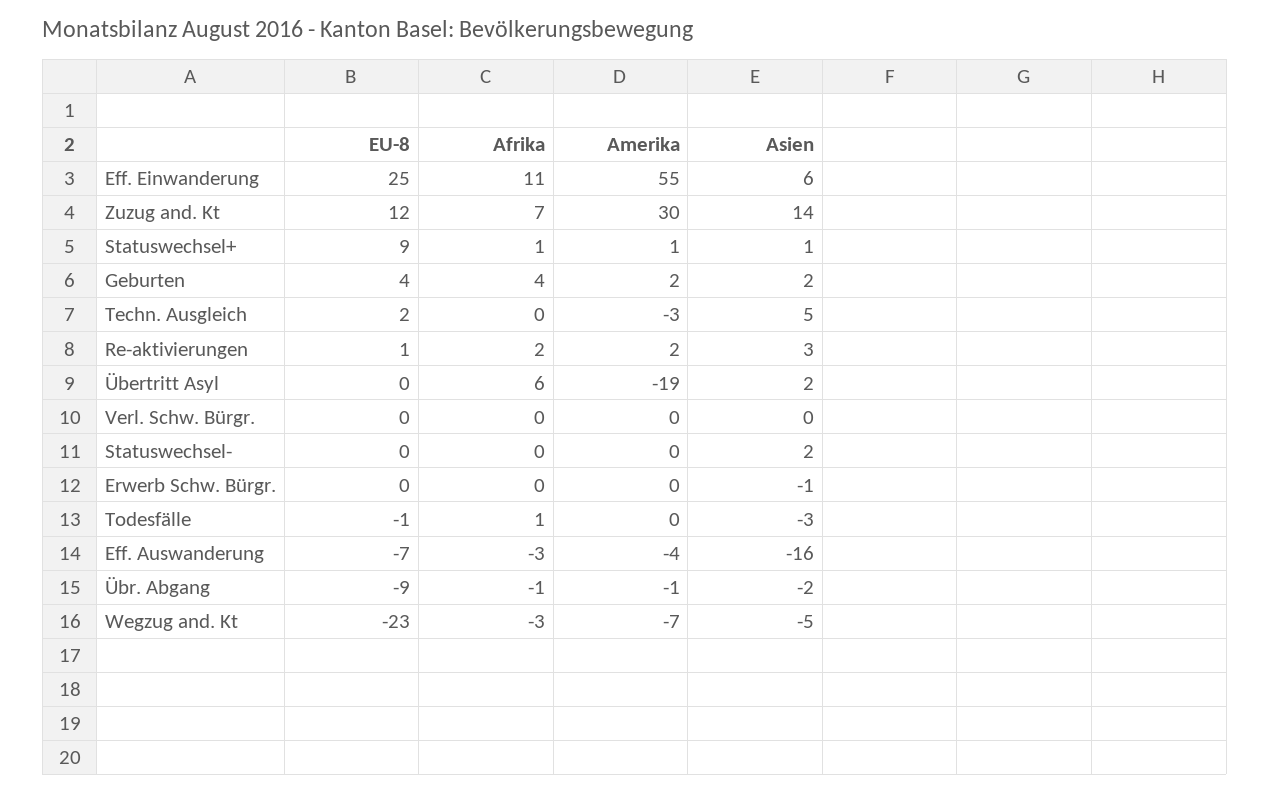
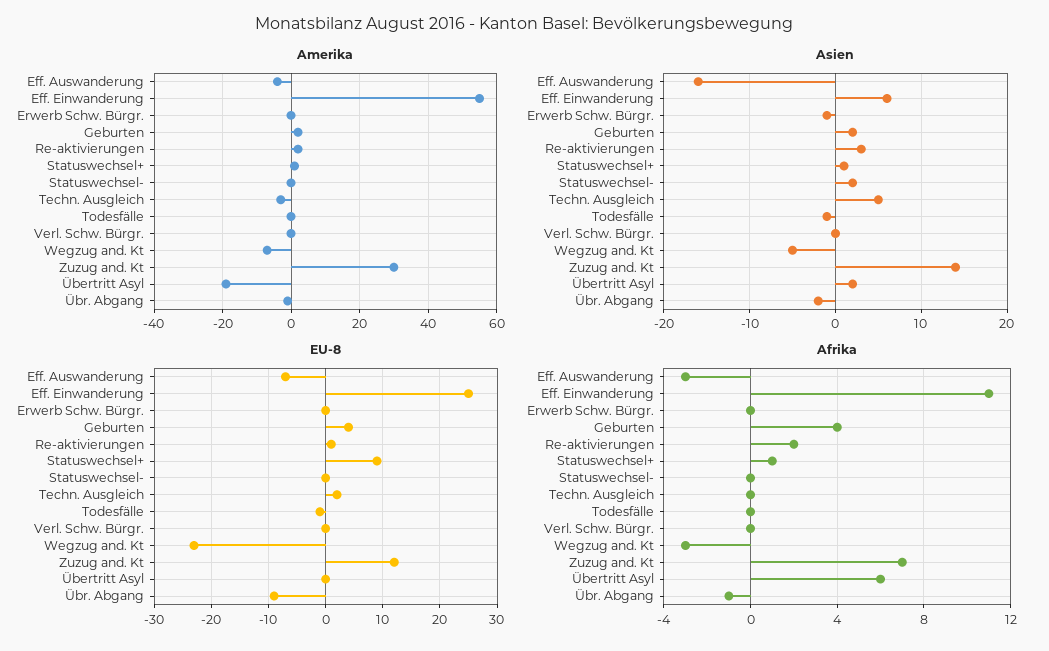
Afrika, Todesfälle: 1 -> 0
Asien, Todesfälle: -3 -> -1

